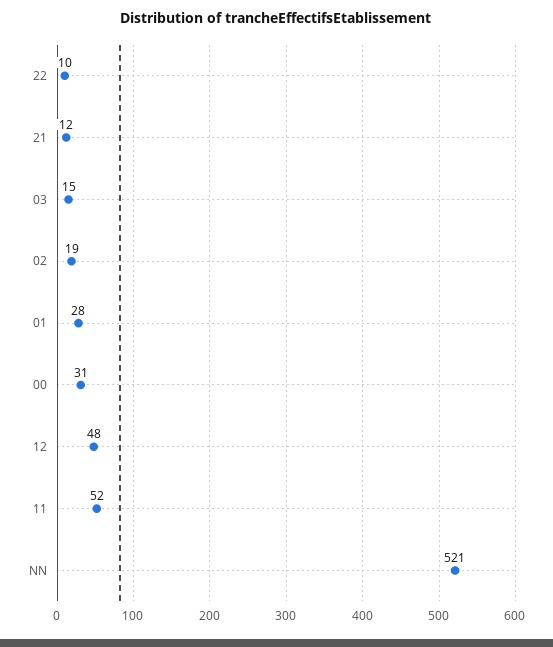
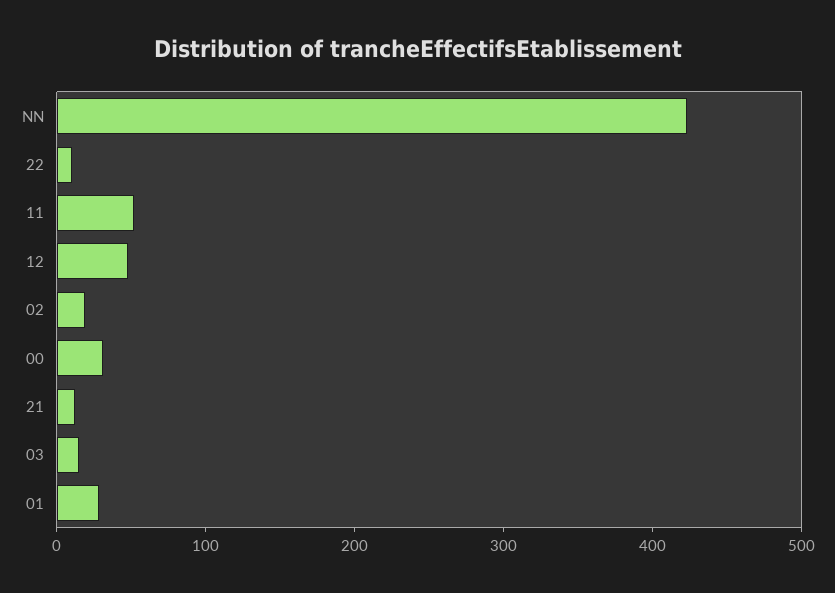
NN: 521 -> 420

